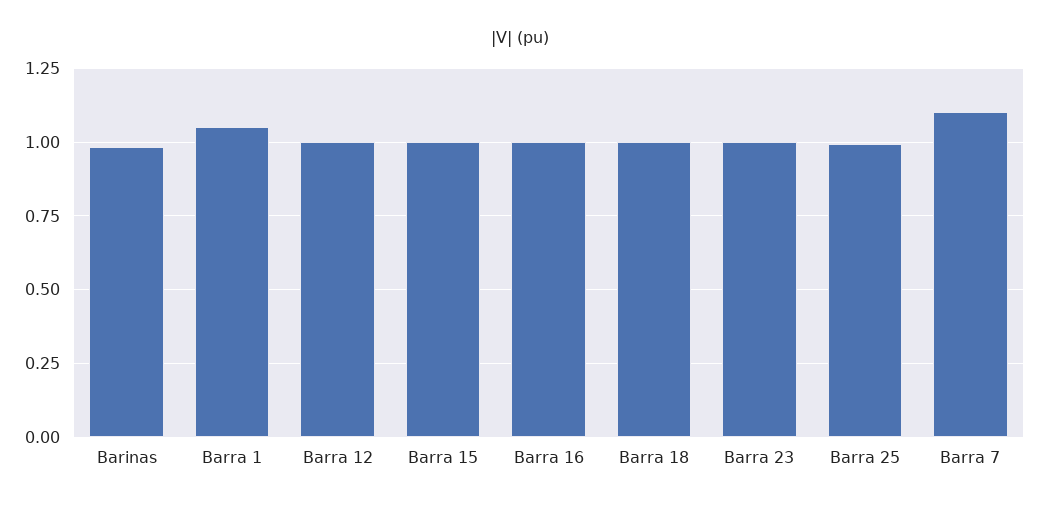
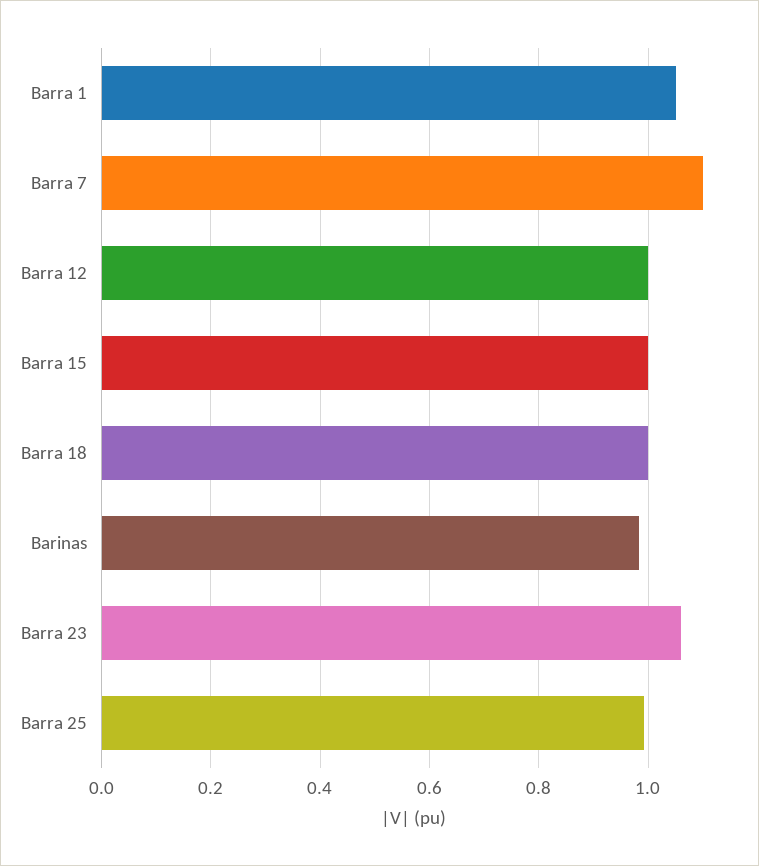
Barra 16: 1 -> none
Barra 23: 1 -> 1.06

